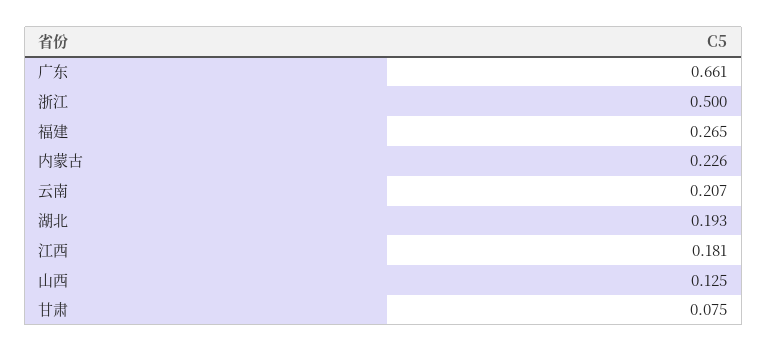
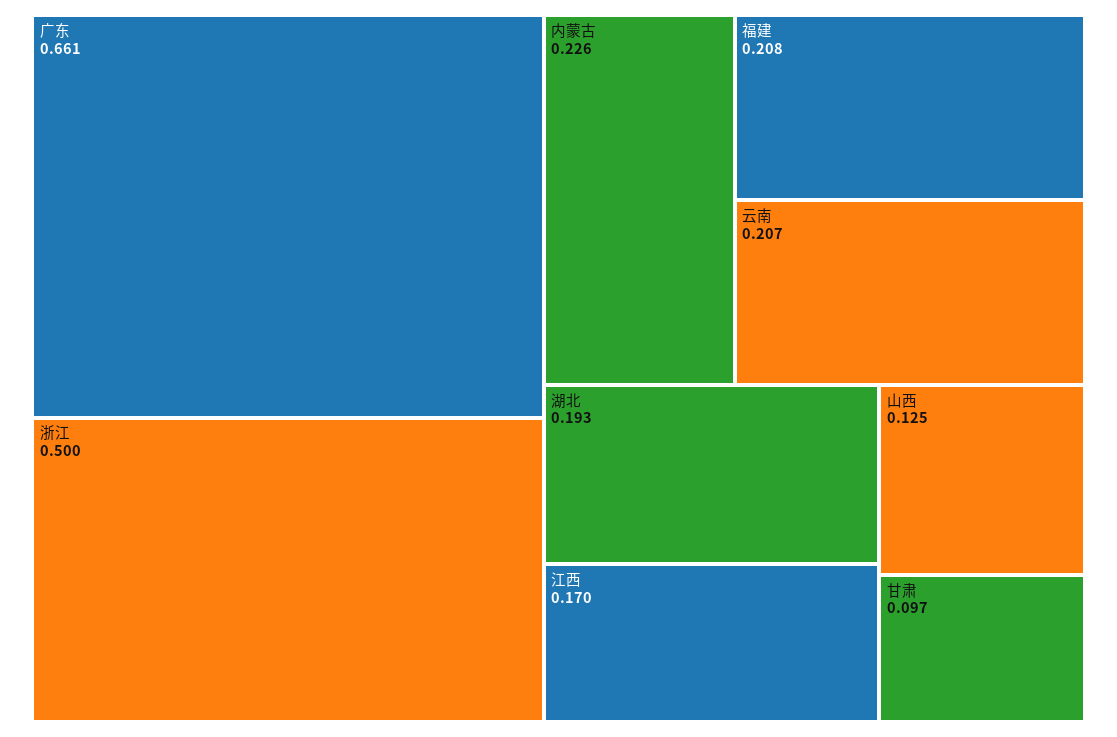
福建: 0.265 -> 0.208
江西: 0.181 -> 0.17
甘肃: 0.075 -> 0.097

